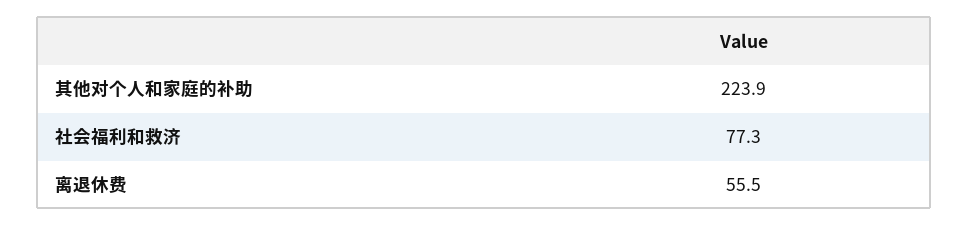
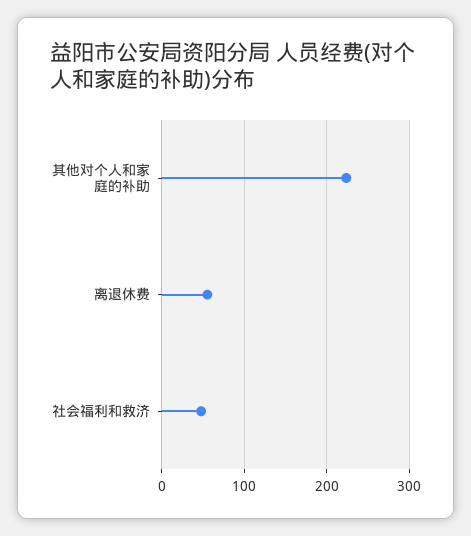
社会福利和救济: 77.3 -> 50

